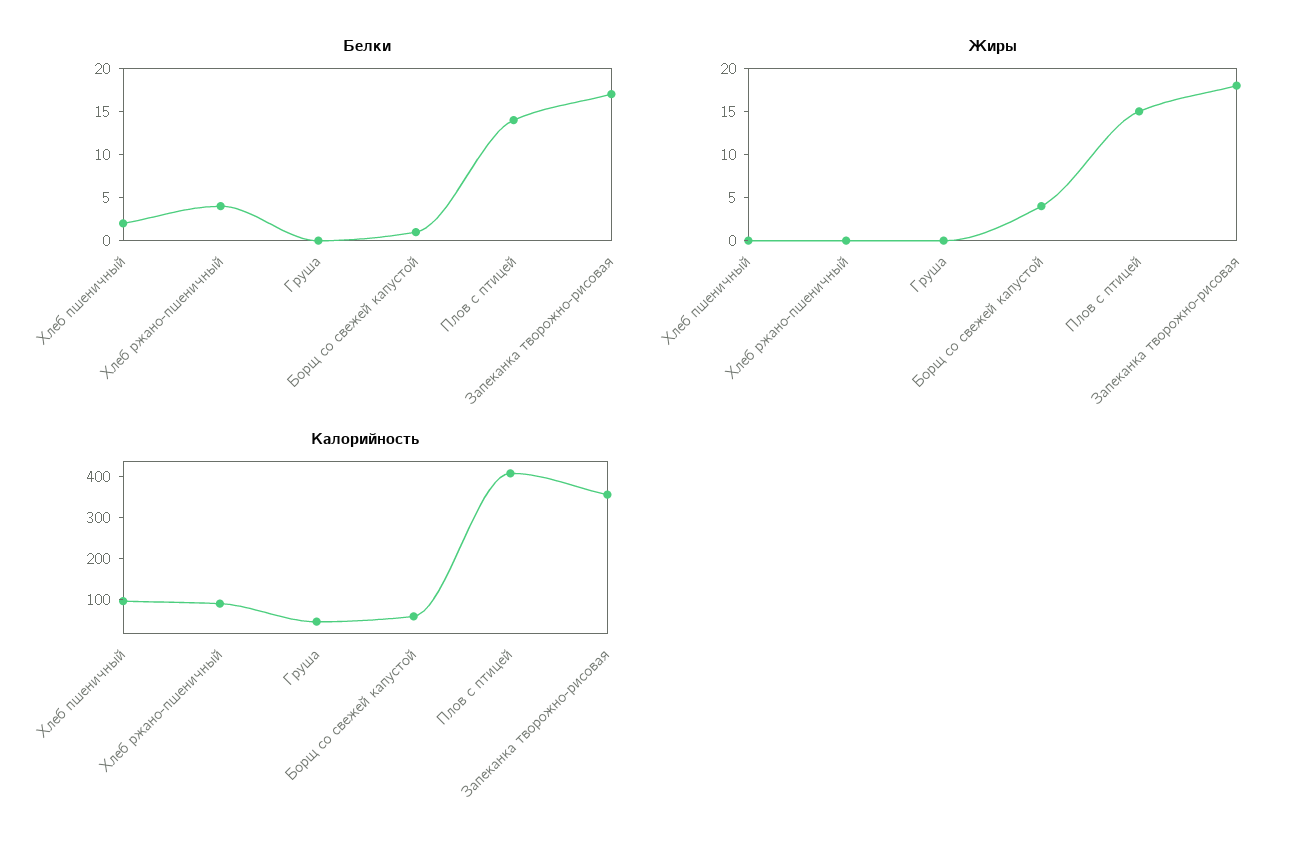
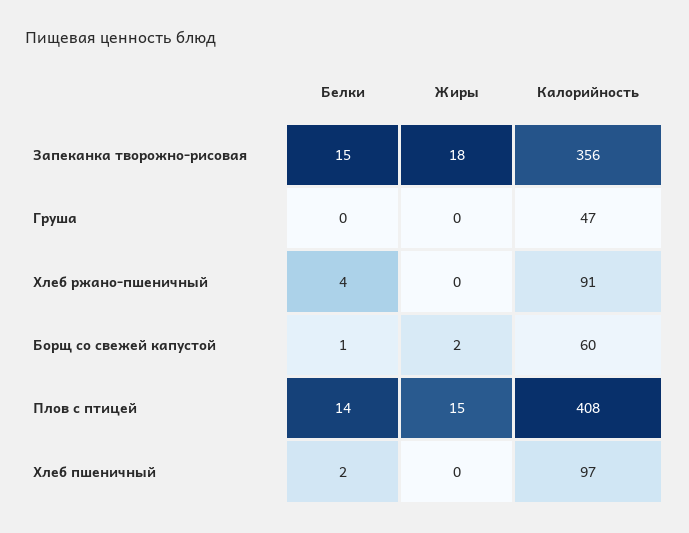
Белки, Запеканка творожно-рисовая: 17 -> 15
Жиры, Борщ со свежей капустой: 4 -> 2

